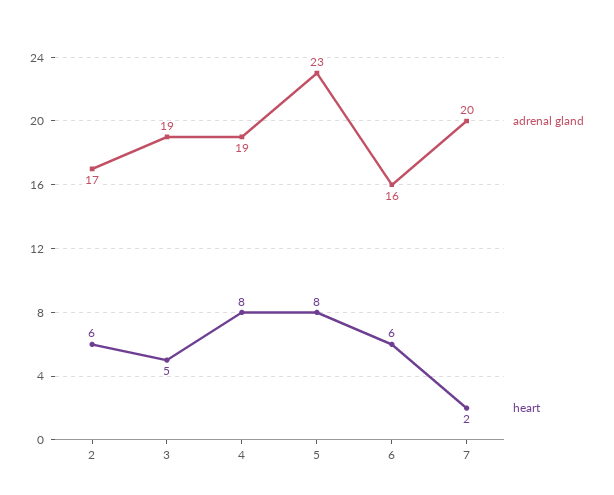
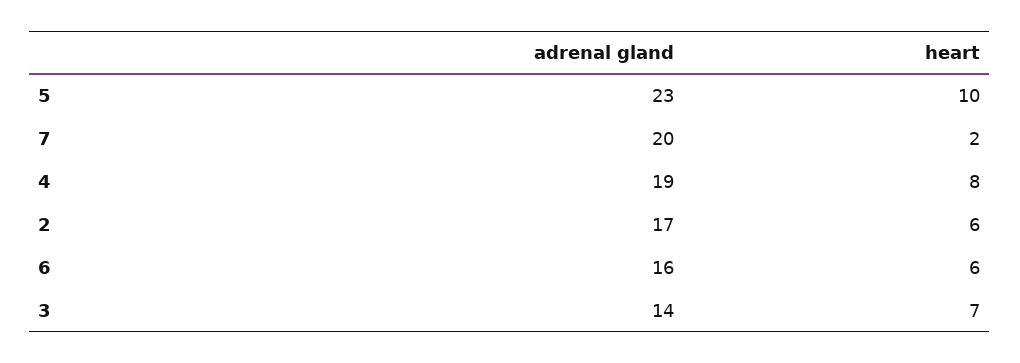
adrenal gland, 3: 19 -> 14
heart, 3: 5 -> 7
heart, 5: 8 -> 10

